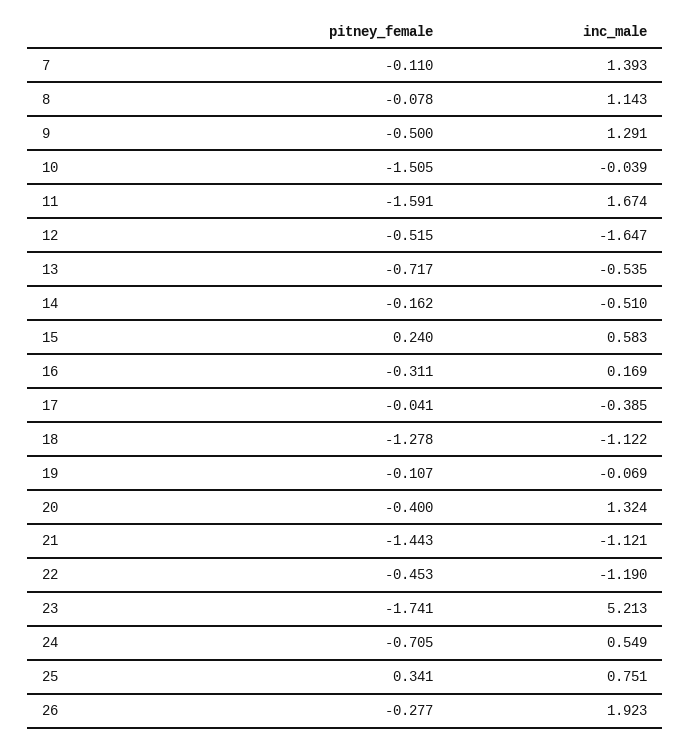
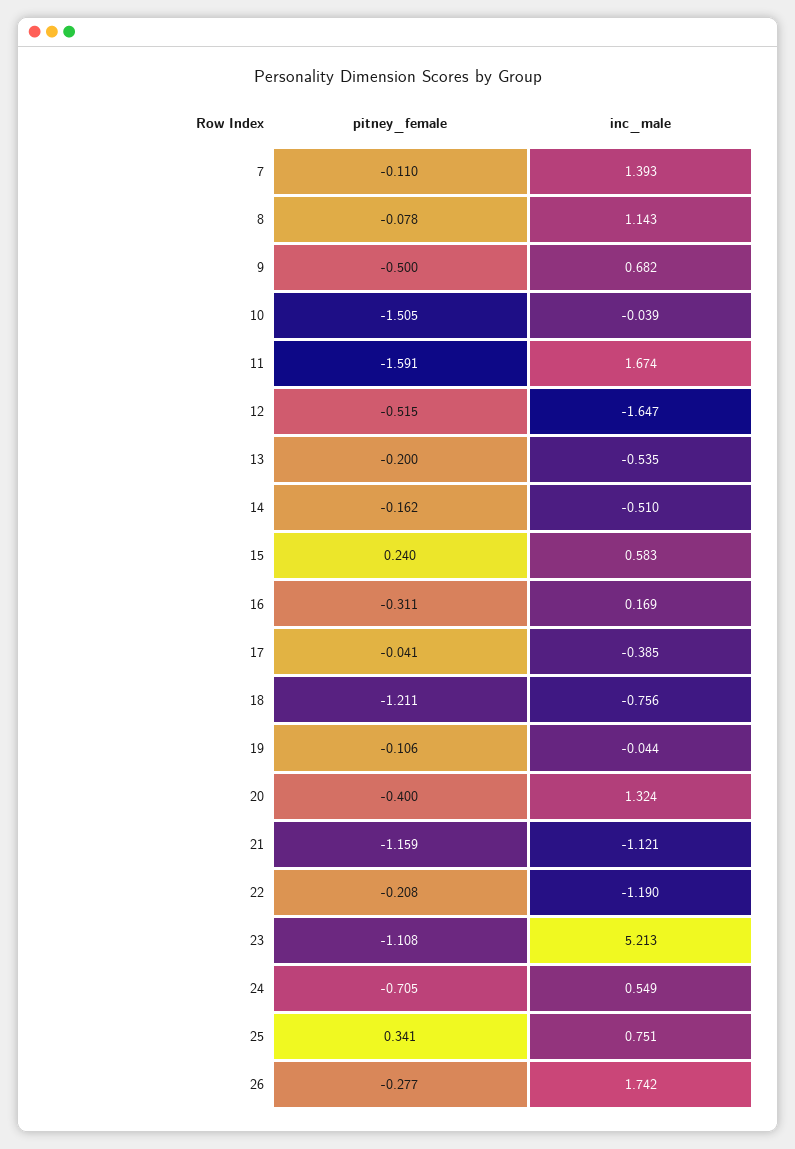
inc_male, 9: 1.291 -> 0.682
pitney_female, 13: -0.717 -> -0.2
pitney_female, 18: -1.278 -> -1.211
inc_male, 18: -1.122 -> -0.756
pitney_female, 19: -0.107 -> -0.106
inc_male, 19: -0.069 -> -0.044
pitney_female, 21: -1.443 -> -1.159
pitney_female, 22: -0.453 -> -0.208
pitney_female, 23: -1.741 -> -1.108
inc_male, 26: 1.923 -> 1.742

